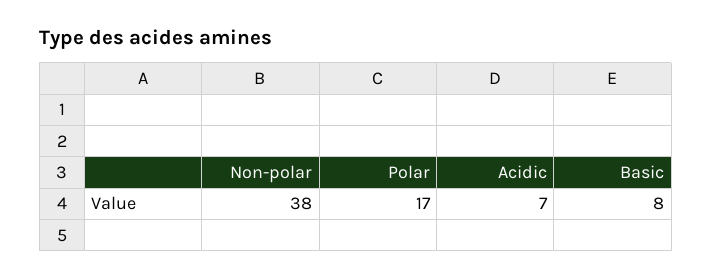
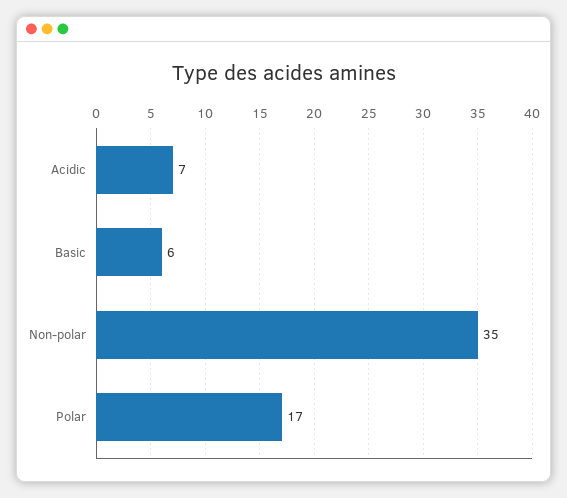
Non-polar: 38 -> 35
Basic: 8 -> 6

